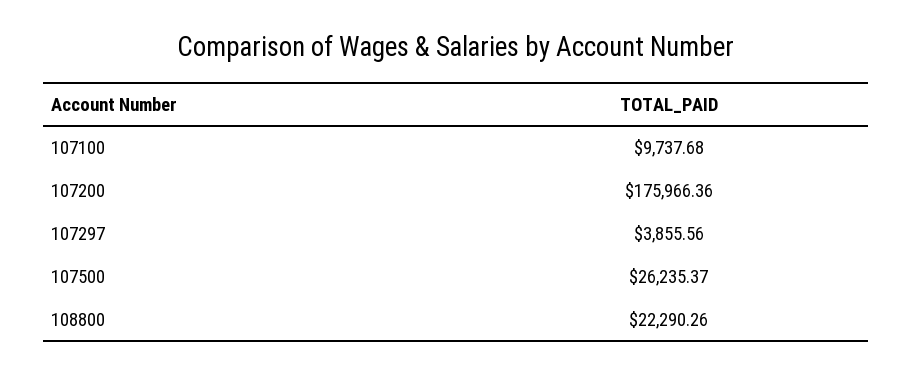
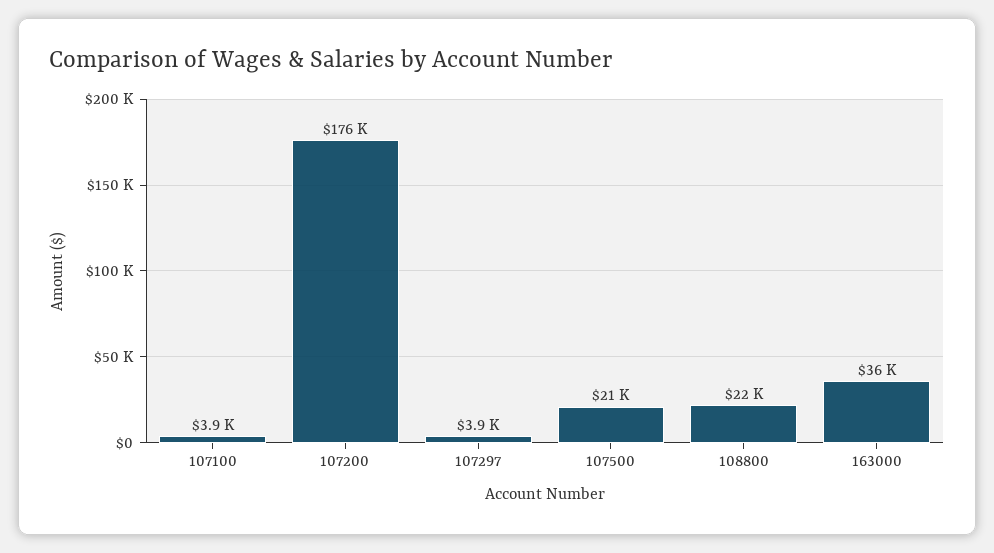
107100: 9737.68 -> 3900
107500: 26235.37 -> 21000
163000: none -> 36000

